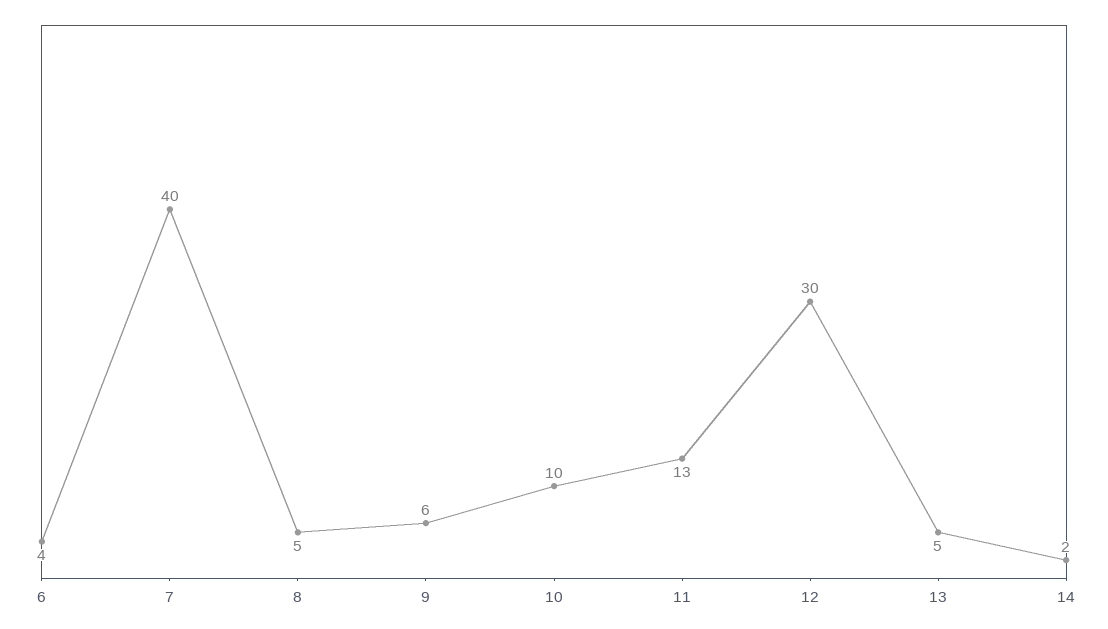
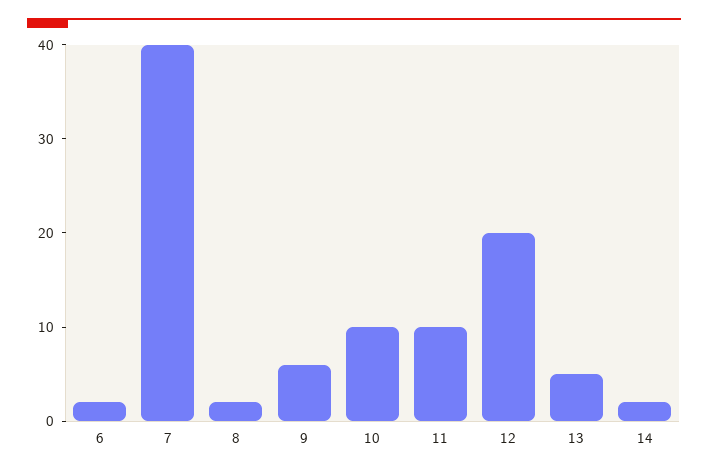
6: 4 -> 2
8: 5 -> 2
11: 13 -> 10
12: 30 -> 20

